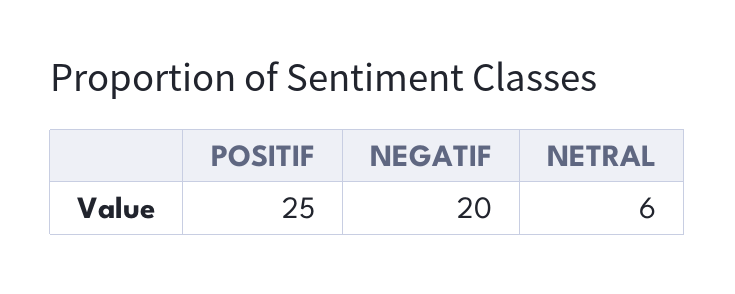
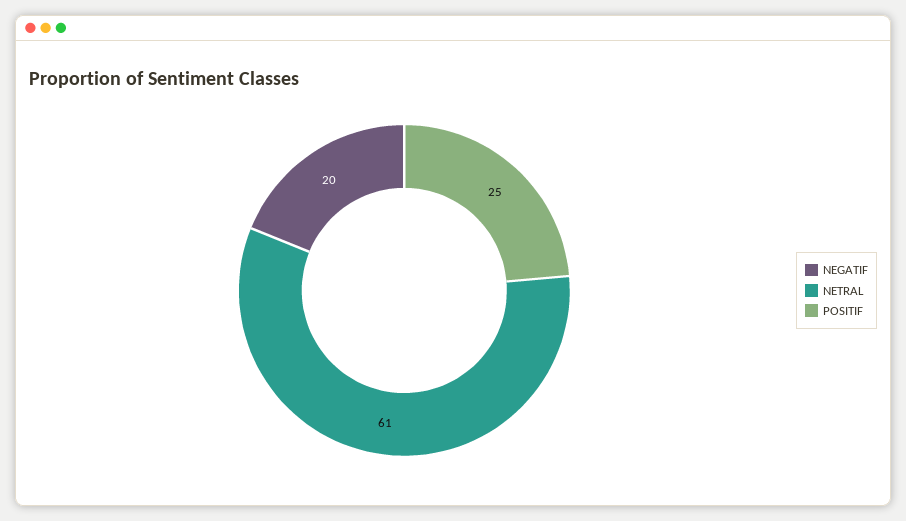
NETRAL: 6 -> 61

